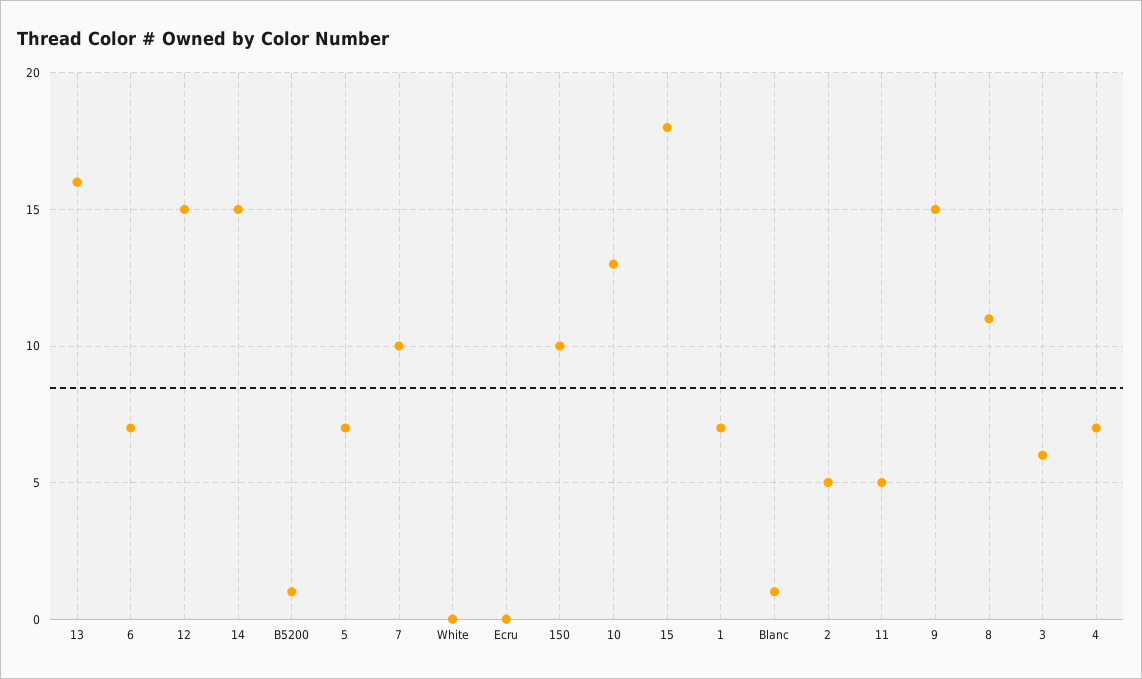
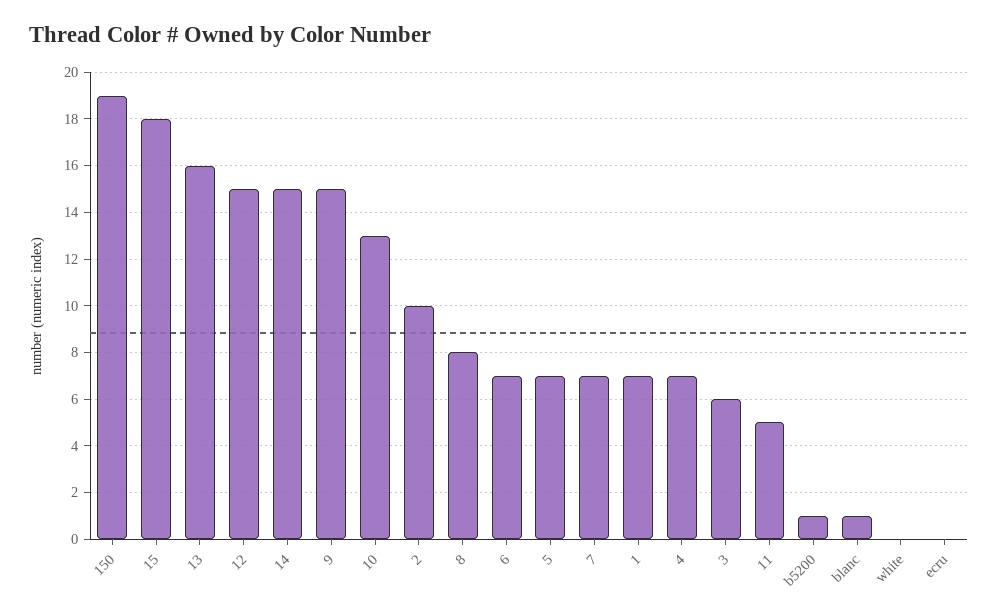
7: 10 -> 7
150: 10 -> 19
2: 5 -> 10
8: 11 -> 8

